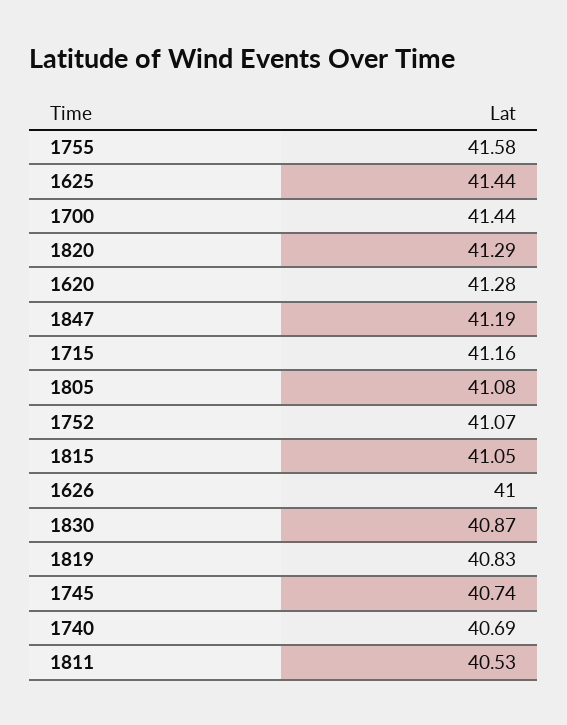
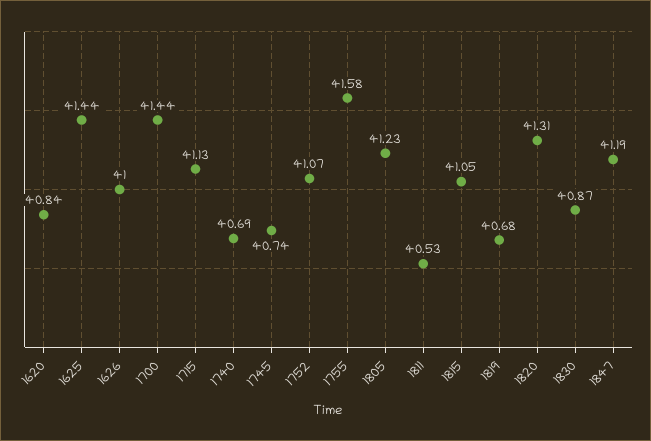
1820: 41.29 -> 41.31
1620: 41.28 -> 40.84
1715: 41.16 -> 41.13
1805: 41.08 -> 41.23
1819: 40.83 -> 40.68

